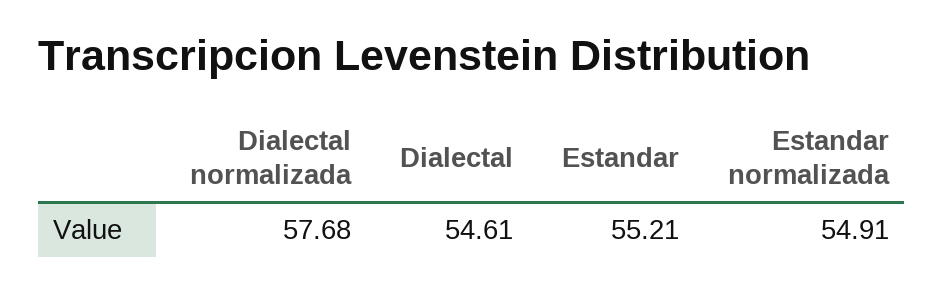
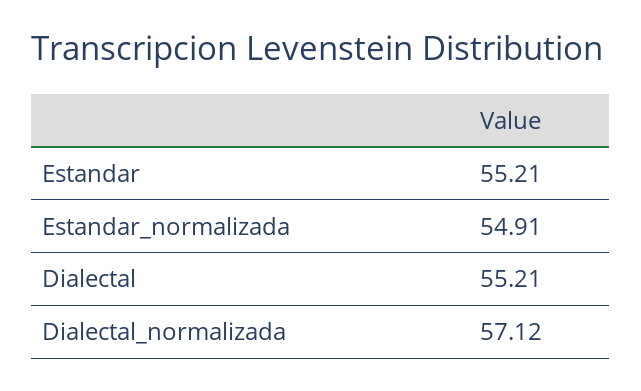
Dialectal normalizada: 57.68 -> 57.12
Dialectal: 54.61 -> 55.21

